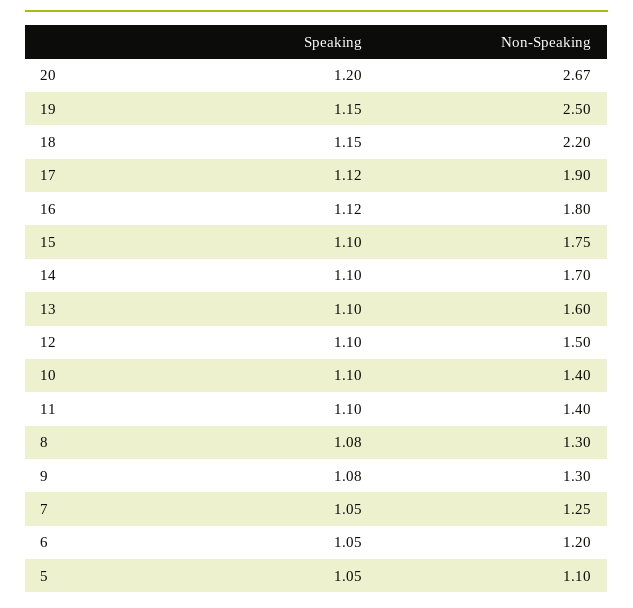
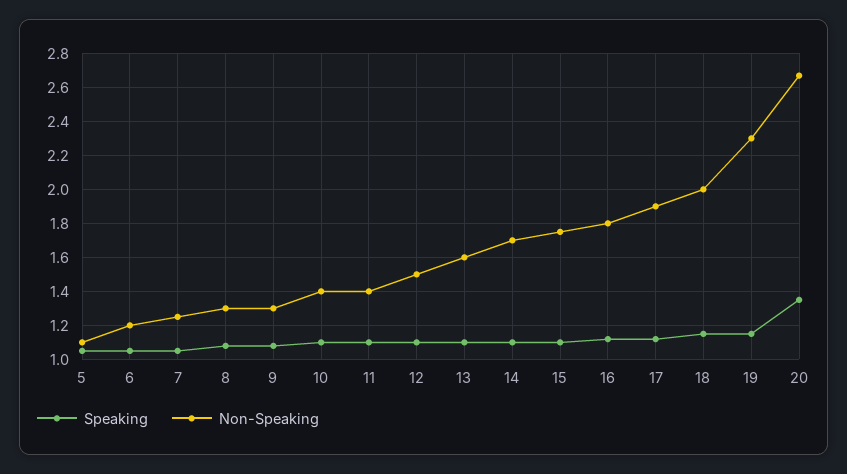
Speaking, 20: 1.2 -> 1.35
Non-Speaking, 19: 2.5 -> 2.3
Non-Speaking, 18: 2.2 -> 2

